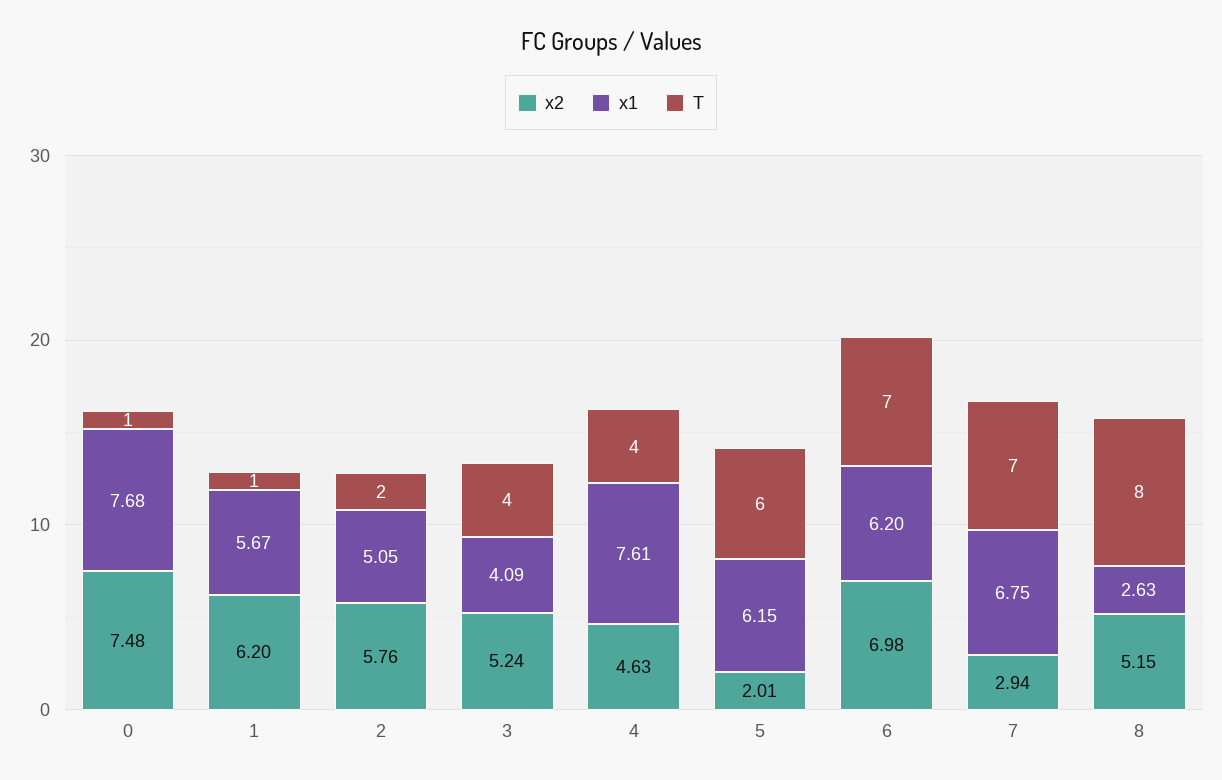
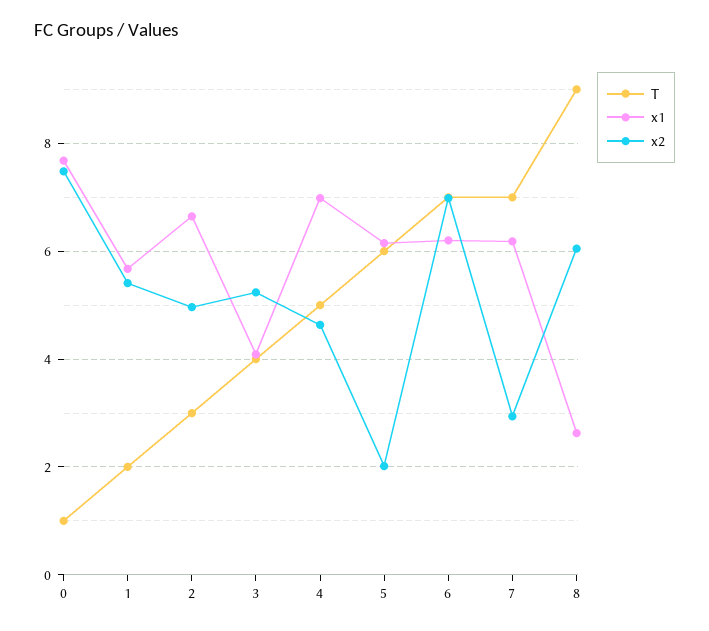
x2, 1: 6.2 -> 5.4
T, 1: 1 -> 2
x2, 2: 5.76 -> 5
x1, 2: 5.05 -> 6.6
T, 2: 2 -> 3
x1, 4: 7.61 -> 7
T, 4: 4 -> 5
x1, 7: 6.75 -> 6.2
x2, 8: 5.15 -> 6
T, 8: 8 -> 9

